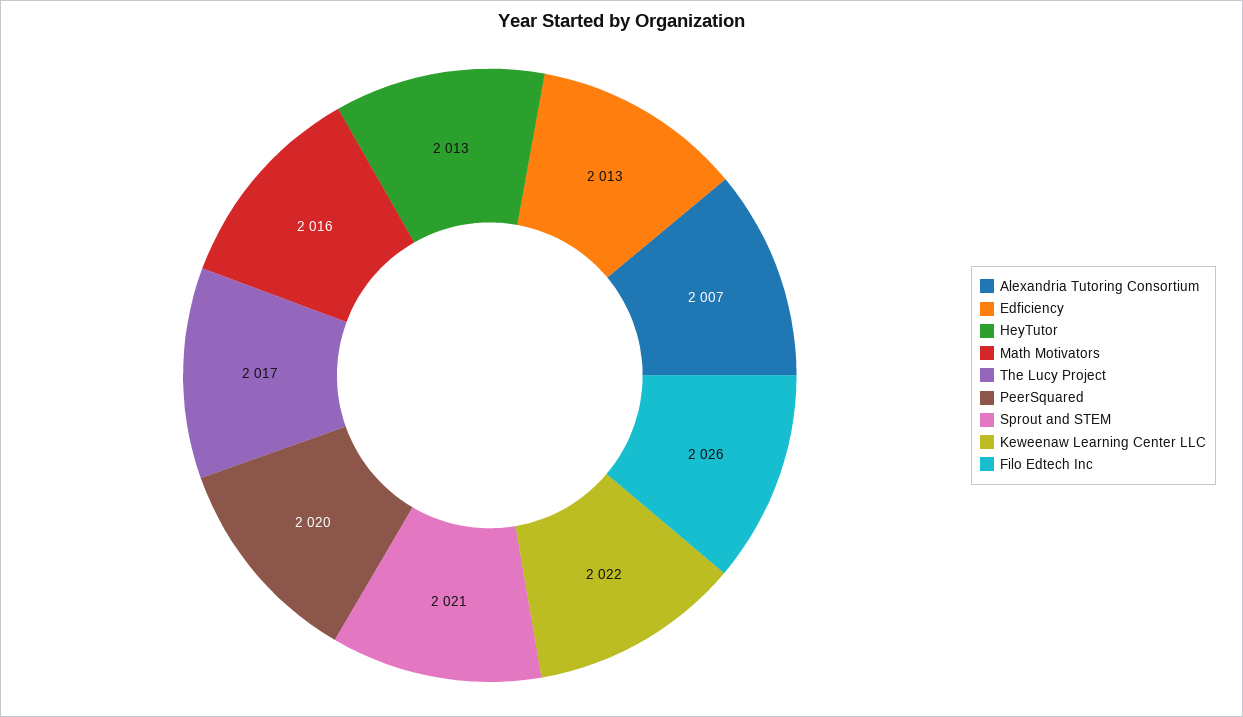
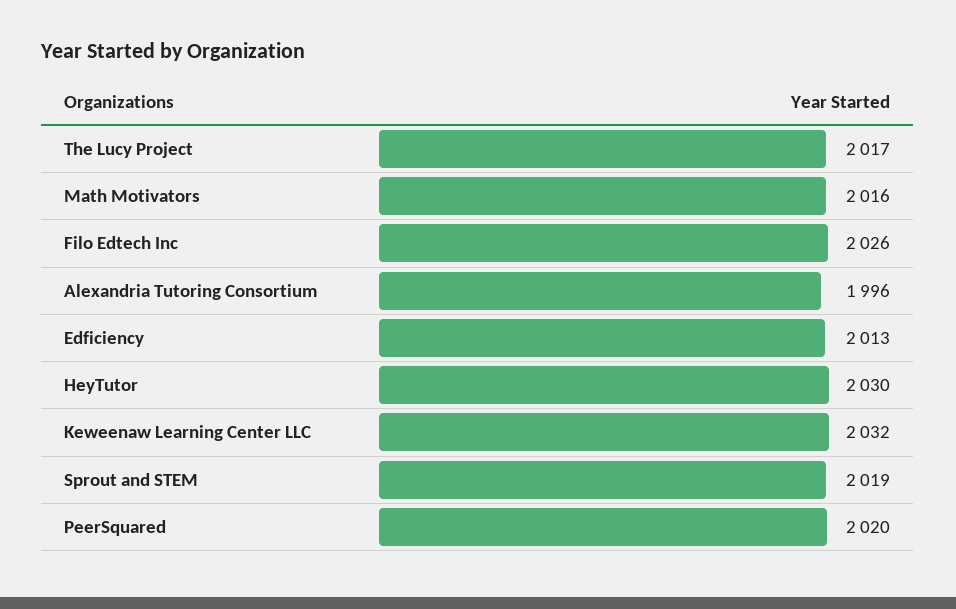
Alexandria Tutoring Consortium: 2007 -> 1996
HeyTutor: 2013 -> 2030
Sprout and STEM: 2021 -> 2019
Keweenaw Learning Center LLC: 2022 -> 2032

